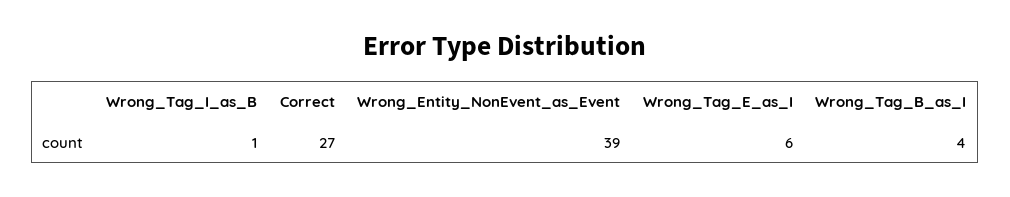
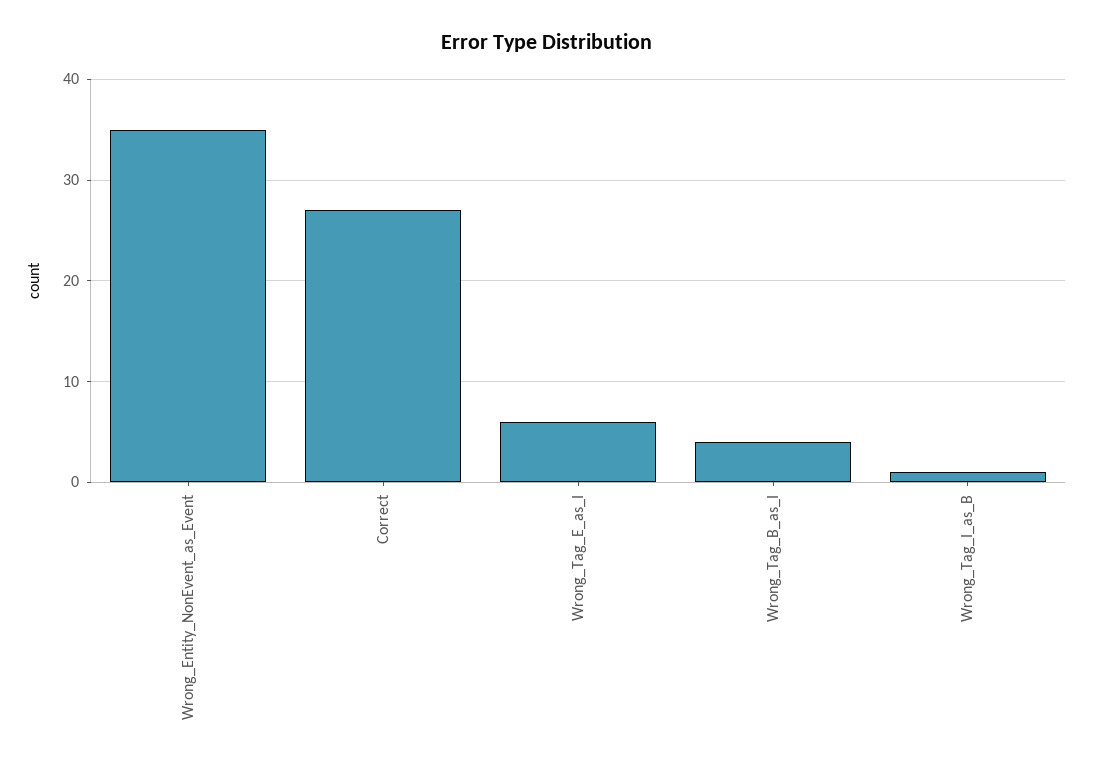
Wrong_Entity_NonEvent_as_Event: 39 -> 35

